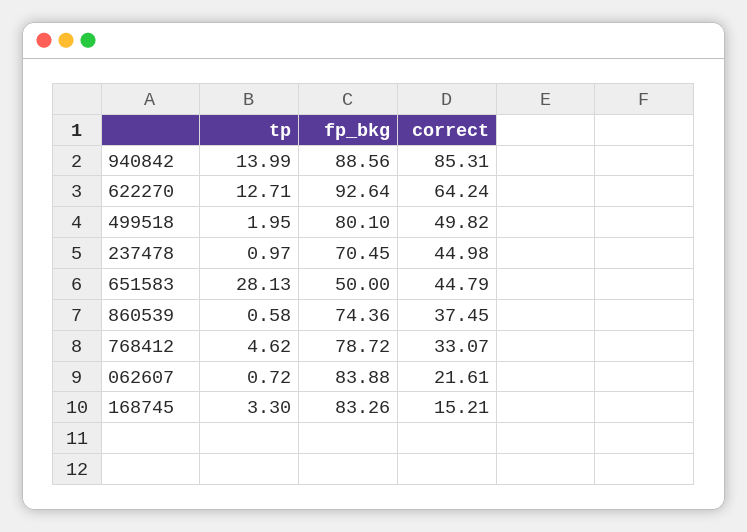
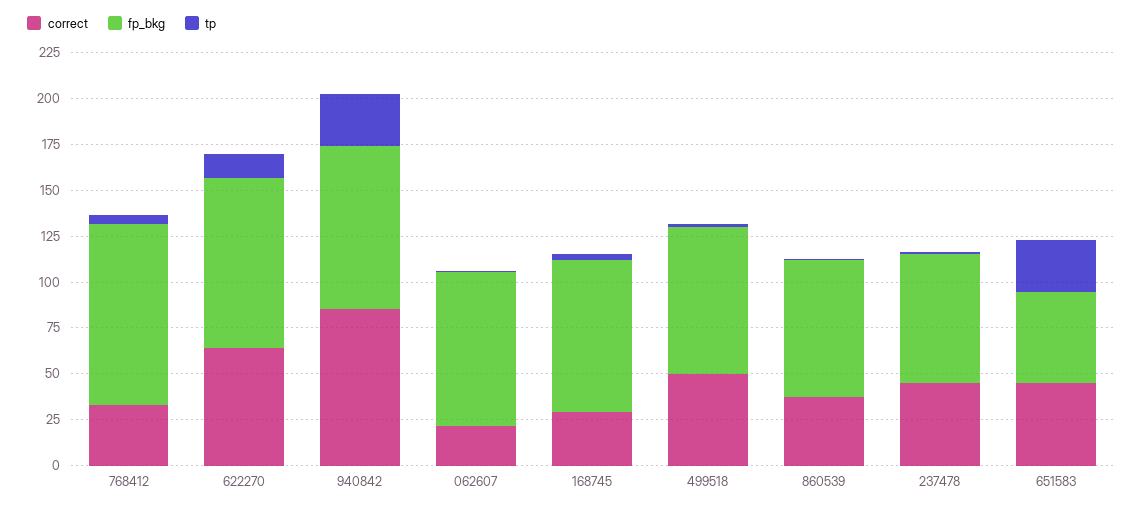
tp, 940842: 13.99 -> 30
fp_bkg, 768412: 78.72 -> 100
correct, 168745: 15.21 -> 30

